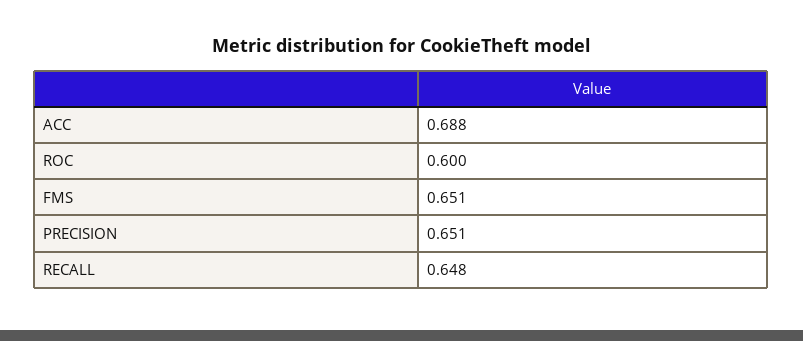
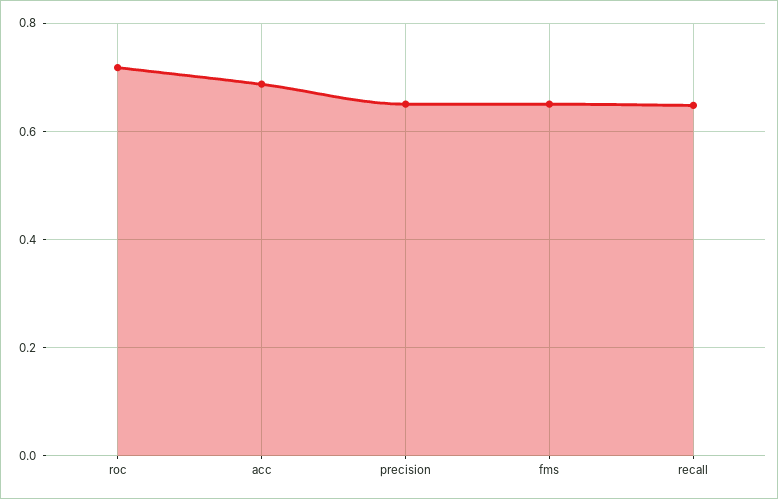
ROC: 0.6 -> 0.72

